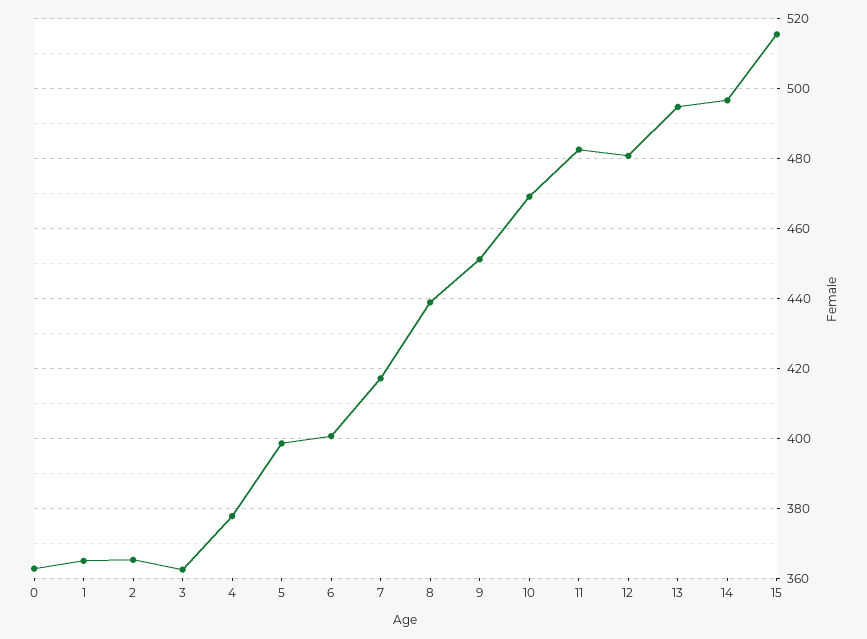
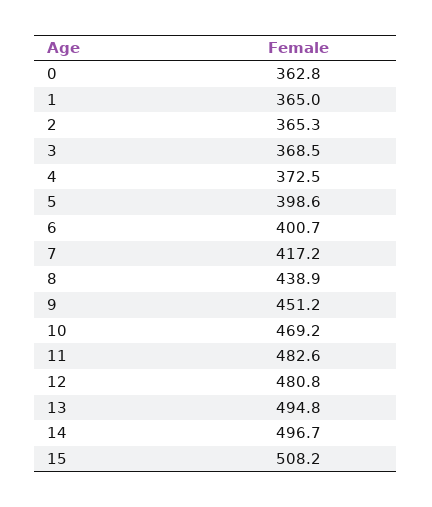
3: 362 -> 368.5
4: 378 -> 372.5
15: 516 -> 508.2

